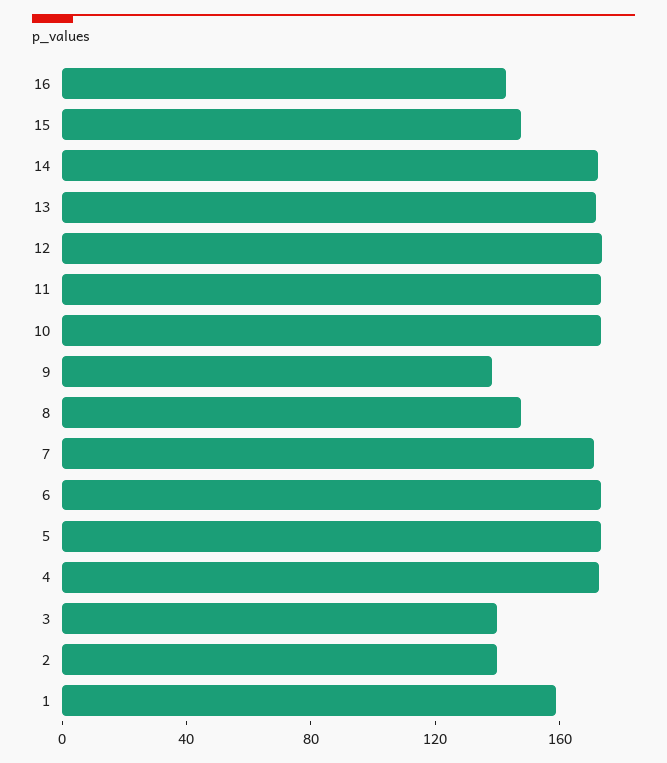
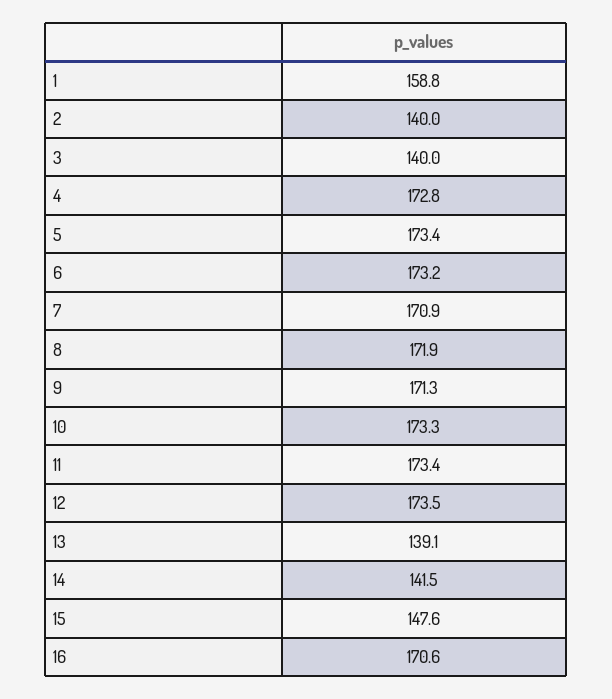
16: 140 -> 170.6
14: 170 -> 141.5
13: 170 -> 139.1
9: 140 -> 171.3
8: 150 -> 171.9

